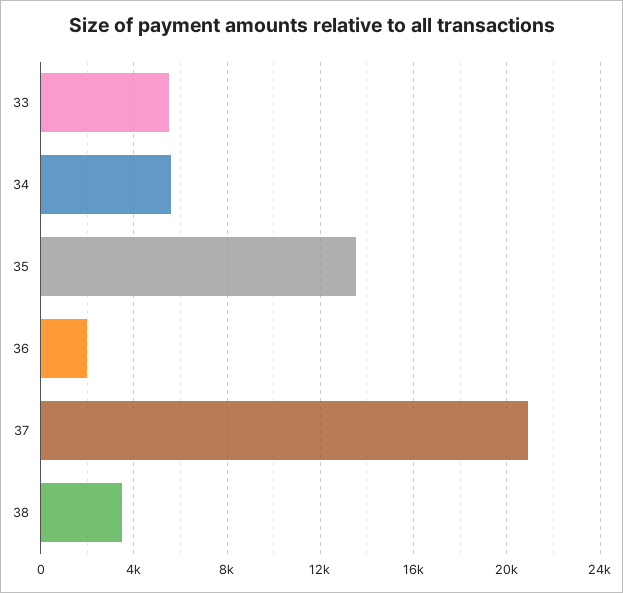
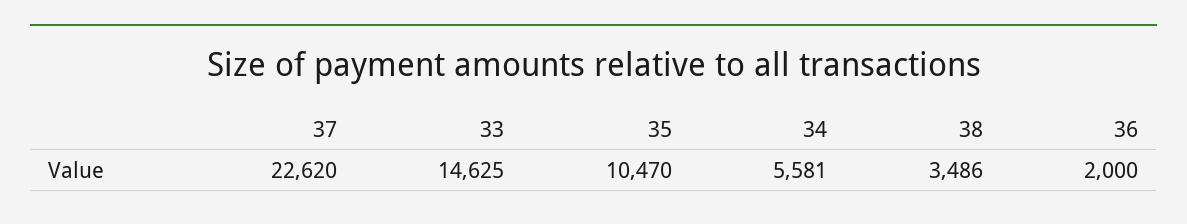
33: 5500 -> 14625
35: 13500 -> 10470
37: 21000 -> 22620

